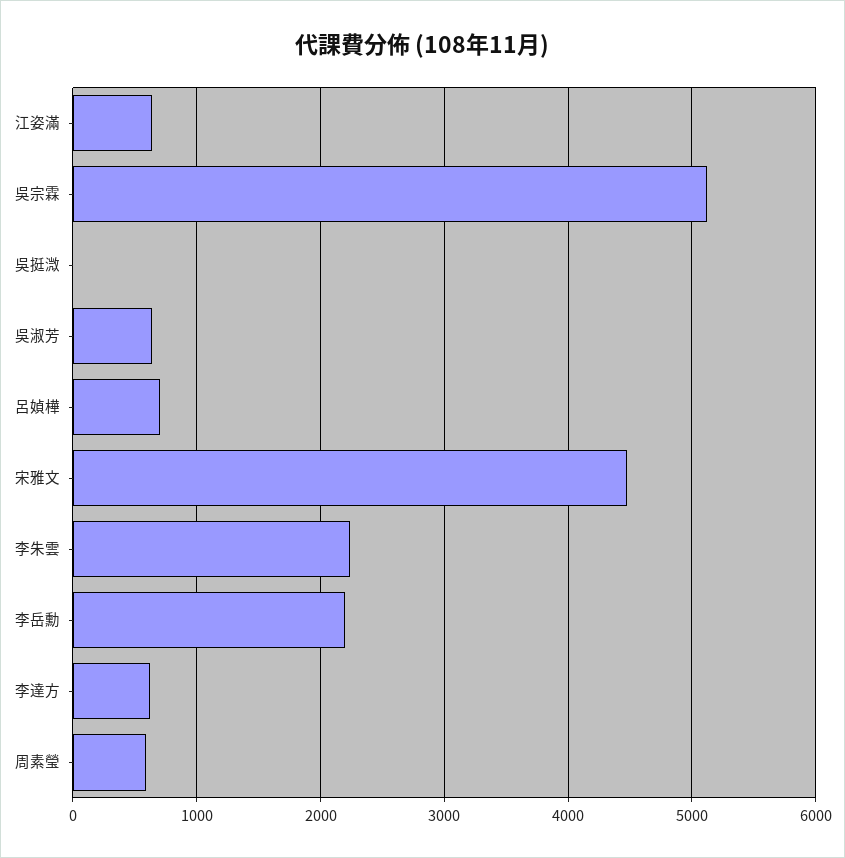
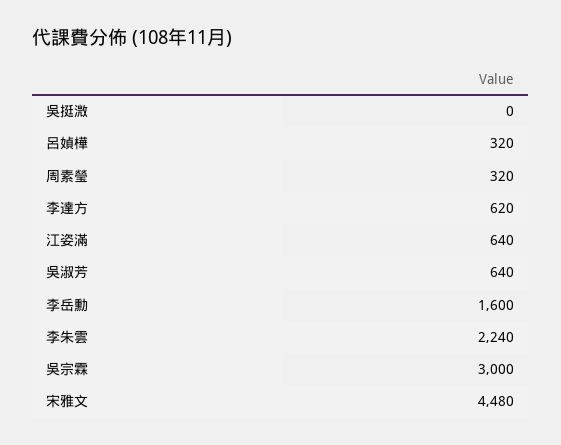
吳宗霖: 5100 -> 3000
呂媜樺: 700 -> 320
李岳勳: 2200 -> 1600
周素瑩: 600 -> 320

